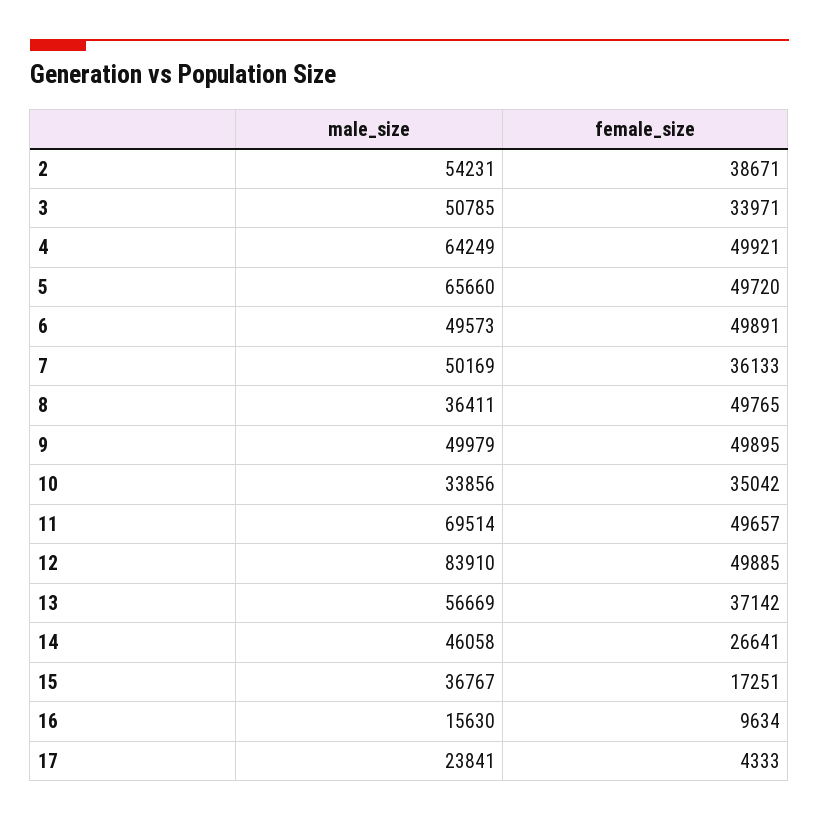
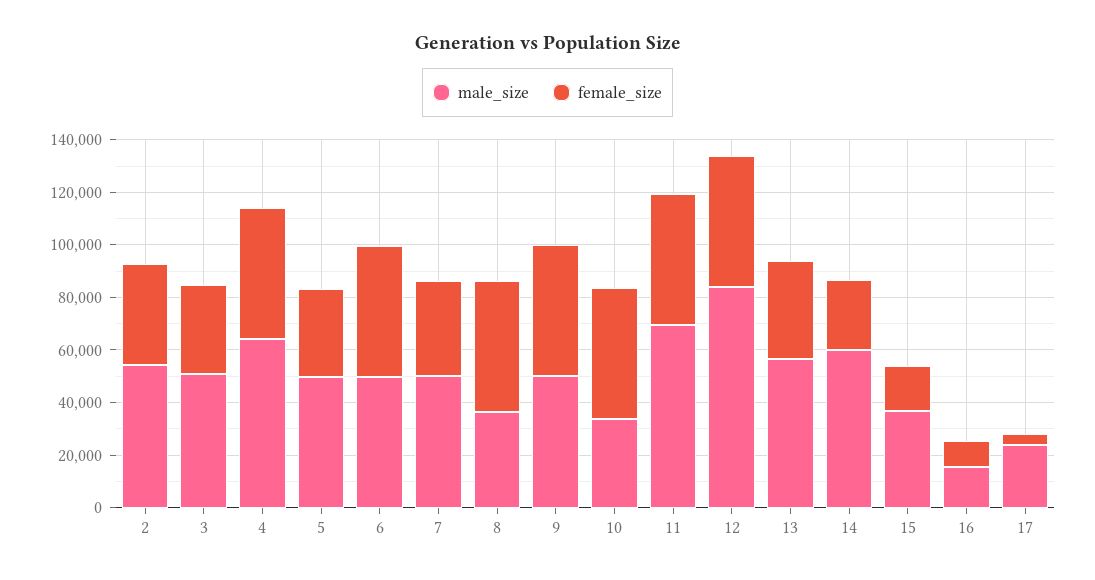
male_size, 5: 65660 -> 50000
female_size, 5: 49720 -> 35000
female_size, 10: 35042 -> 50000
male_size, 14: 46058 -> 60000

